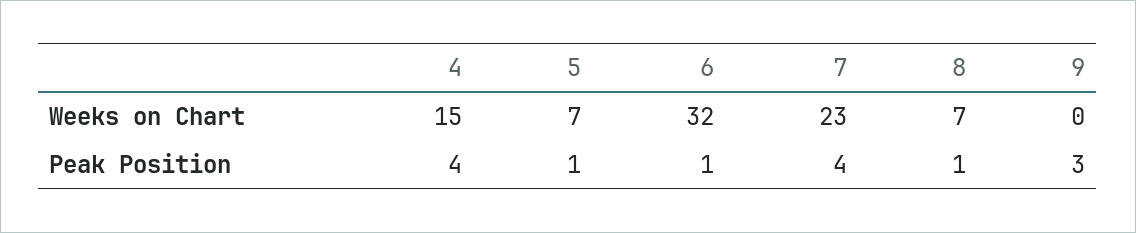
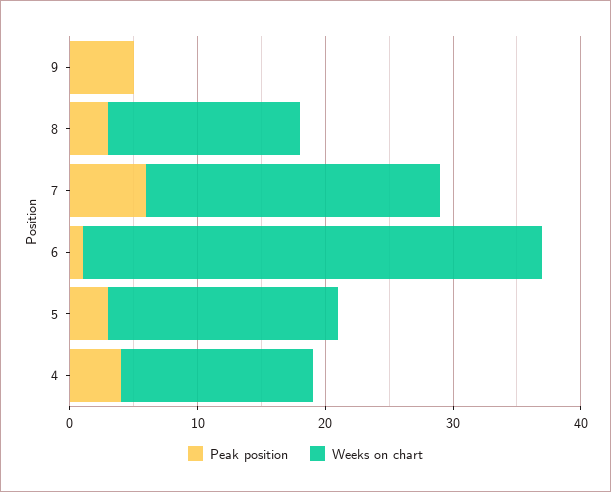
Weeks on Chart, 5: 7 -> 18
Weeks on Chart, 6: 32 -> 36
Weeks on Chart, 8: 7 -> 15
Peak Position, 5: 1 -> 3
Peak Position, 7: 4 -> 6
Peak Position, 8: 1 -> 3
Peak Position, 9: 3 -> 5

